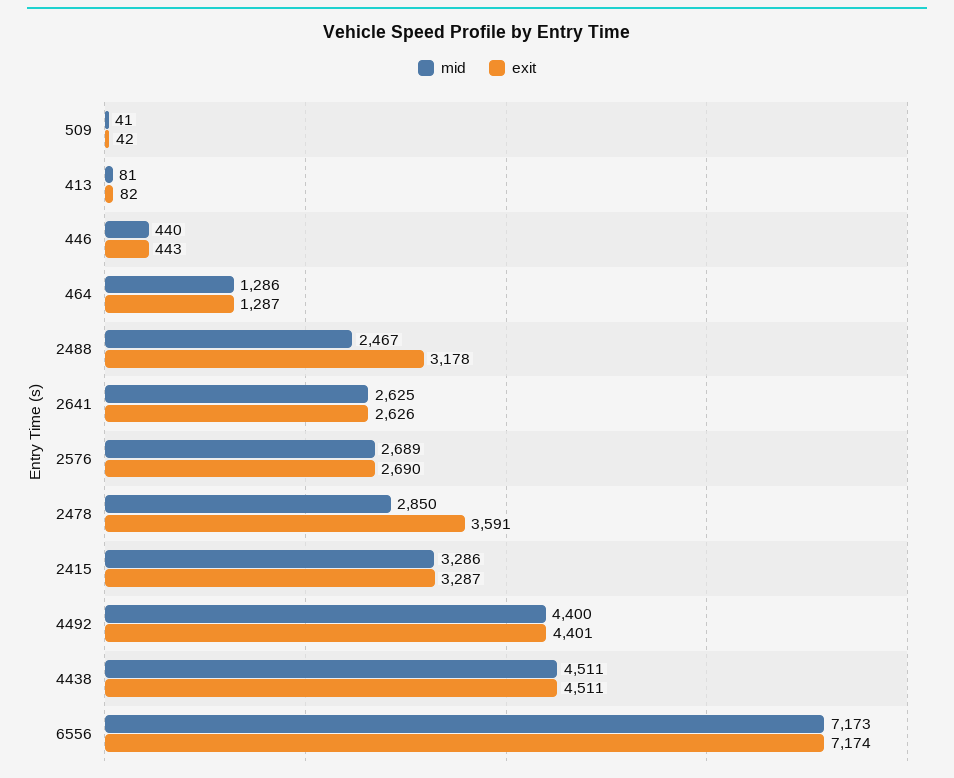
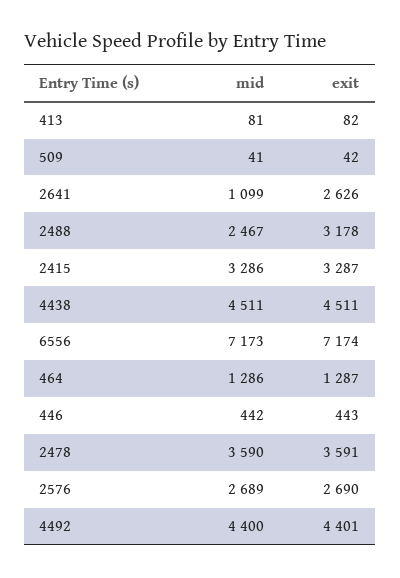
mid, 446: 440 -> 442
mid, 2641: 2625 -> 1099
mid, 2478: 2850 -> 3590

